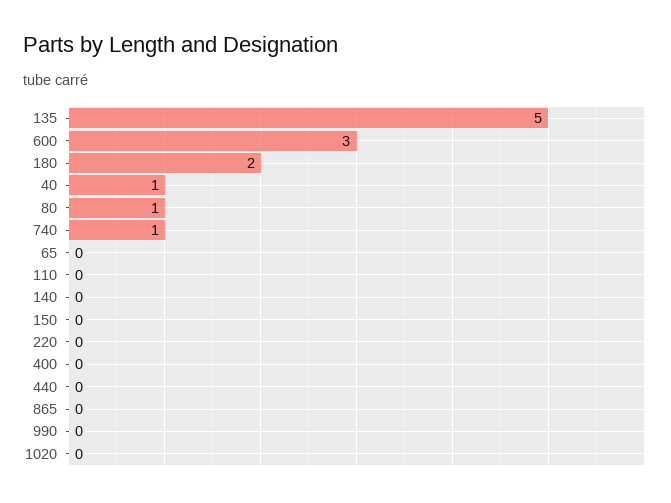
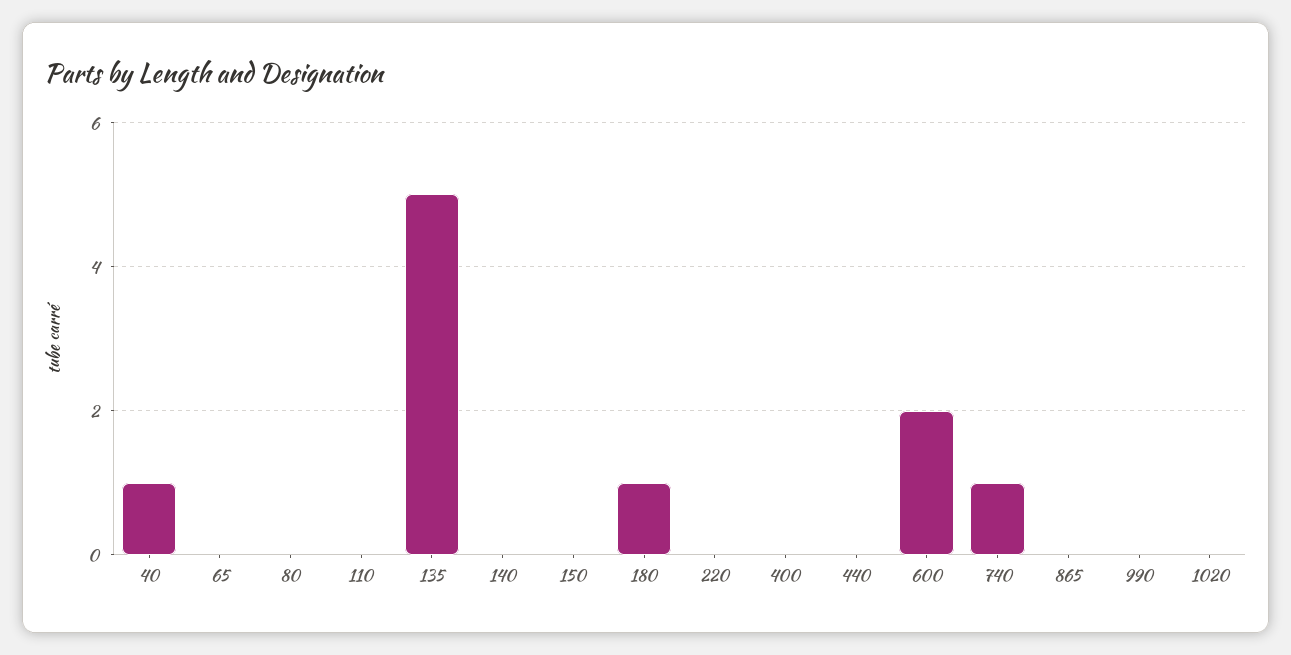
600: 3 -> 2
180: 2 -> 1
80: 1 -> 0

